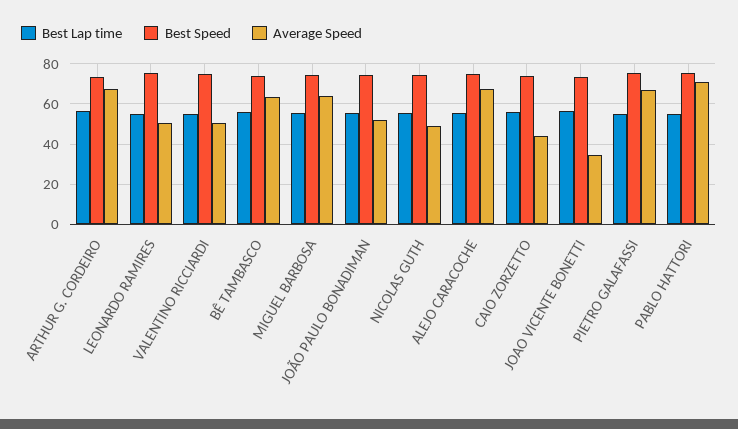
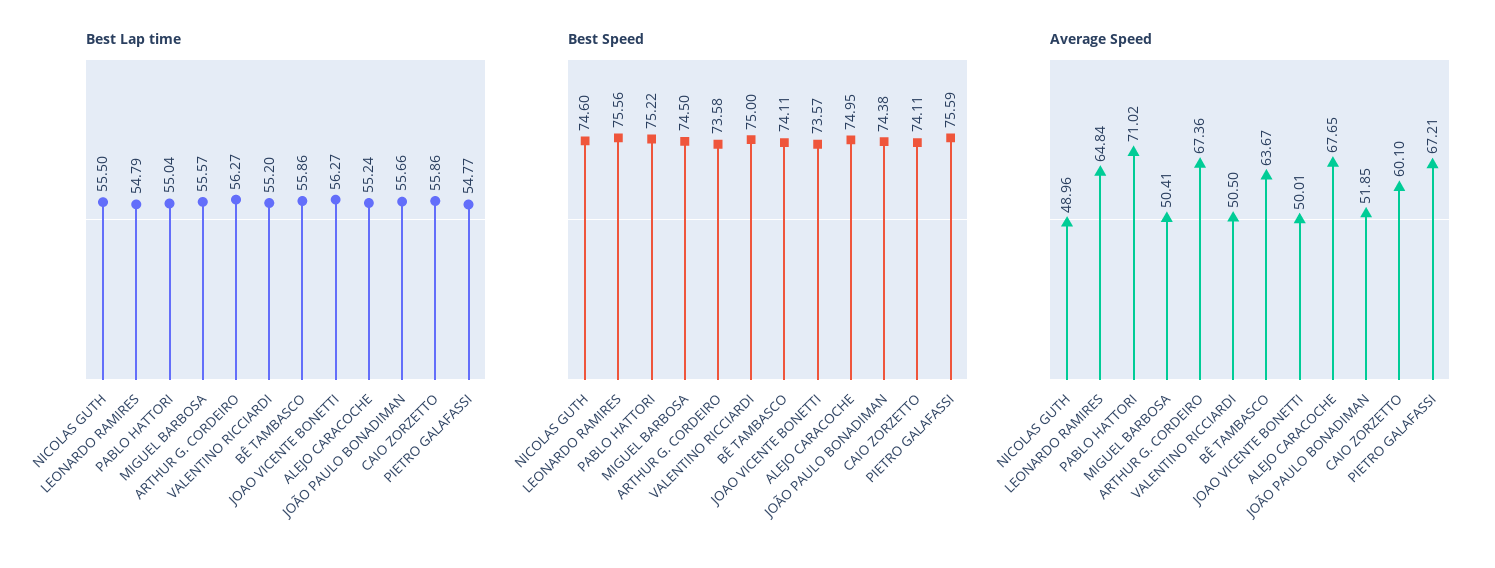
Average Speed, LEONARDO RAMIRES: 50 -> 64.84
Average Speed, MIGUEL BARBOSA: 65 -> 50.41
Average Speed, CAIO ZORZETTO: 45 -> 60.1
Average Speed, JOAO VICENTE BONETTI: 35 -> 50.01

